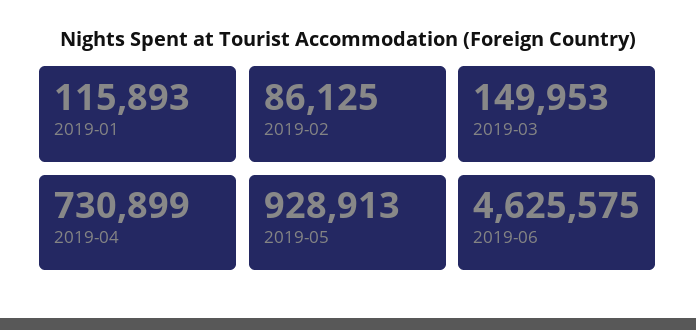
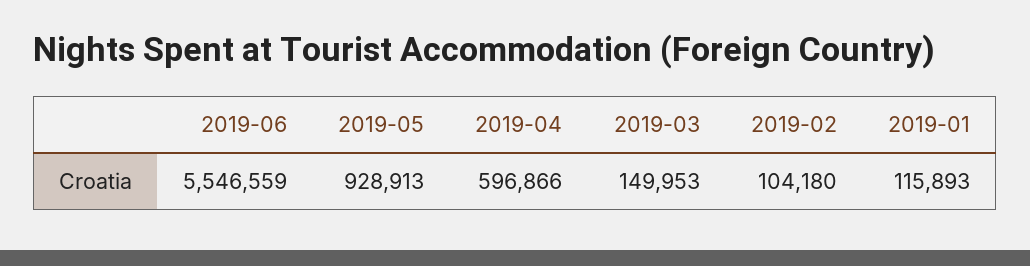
2019-02: 86125 -> 104180
2019-04: 730899 -> 596866
2019-06: 4625575 -> 5546559

